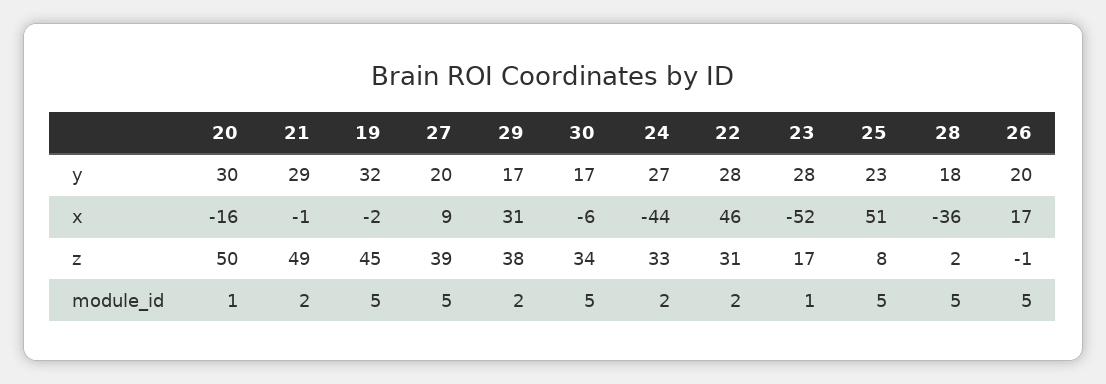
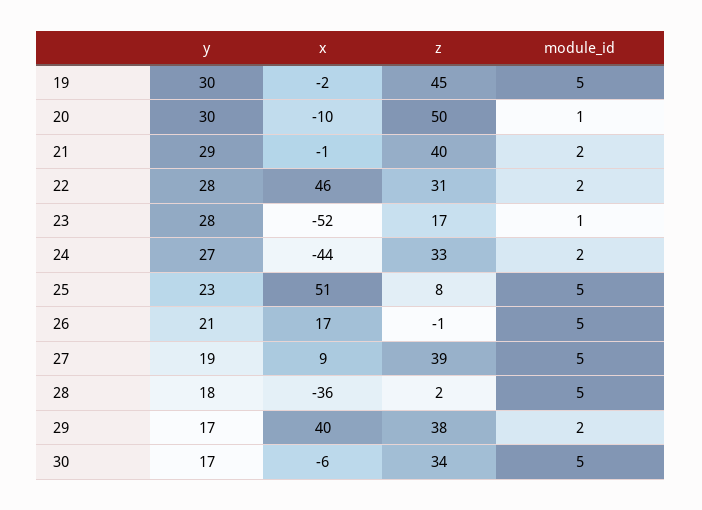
19, y: 32 -> 30
27, y: 20 -> 19
26, y: 20 -> 21
20, x: -16 -> -10
29, x: 31 -> 40
21, z: 49 -> 40

